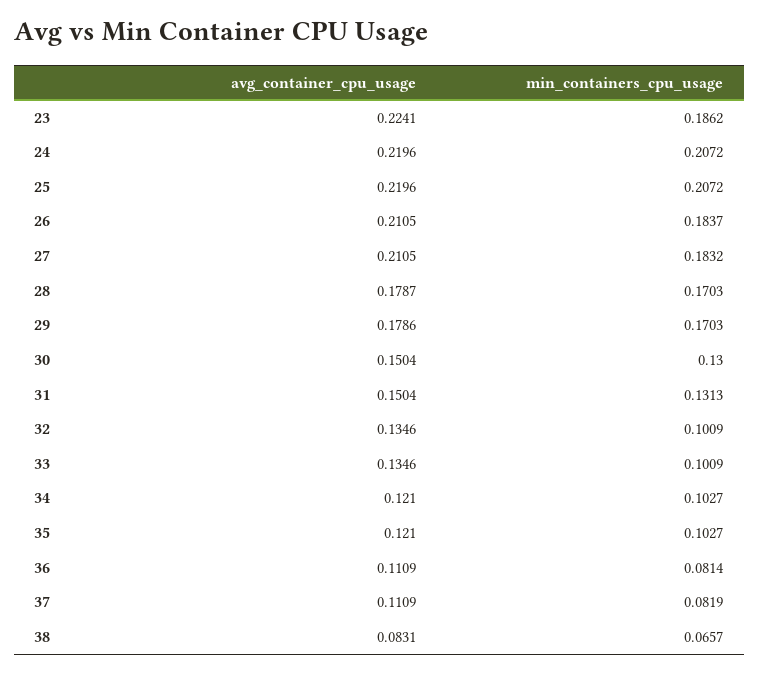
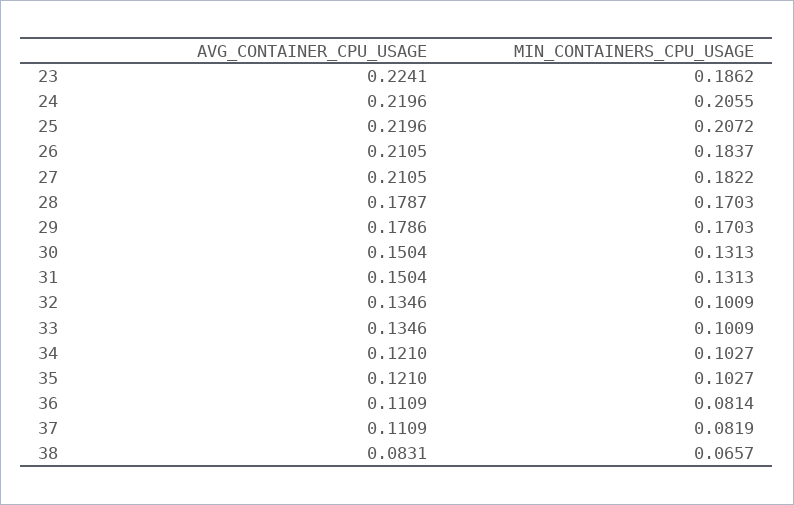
min_containers_cpu_usage, 24: 0.2072 -> 0.2055
min_containers_cpu_usage, 27: 0.1832 -> 0.1822
min_containers_cpu_usage, 30: 0.13 -> 0.1313

